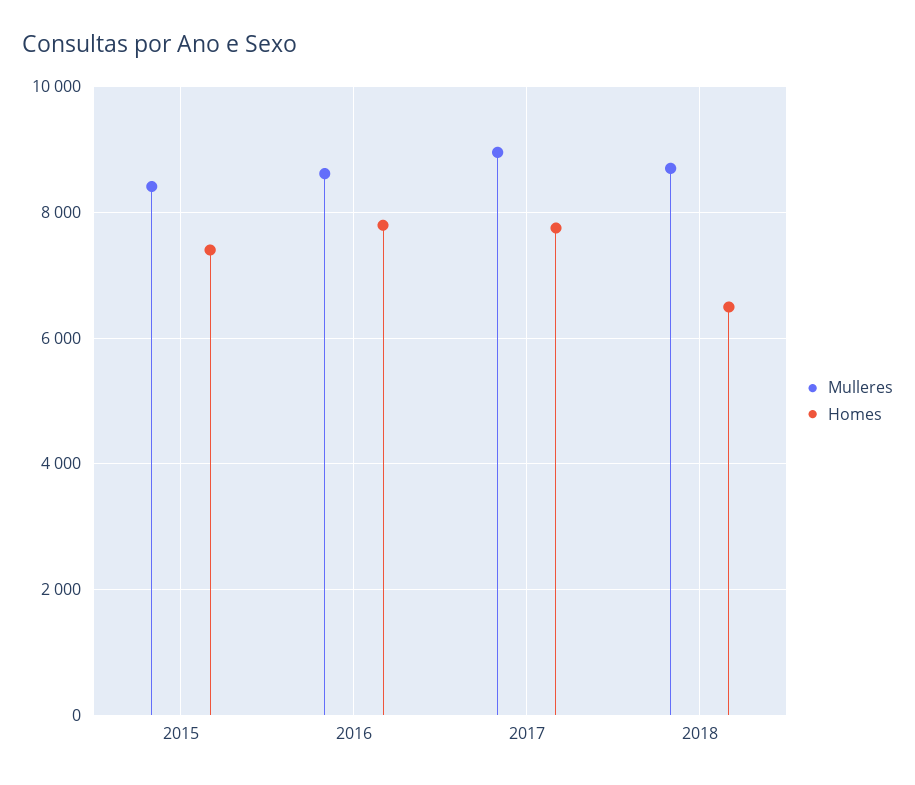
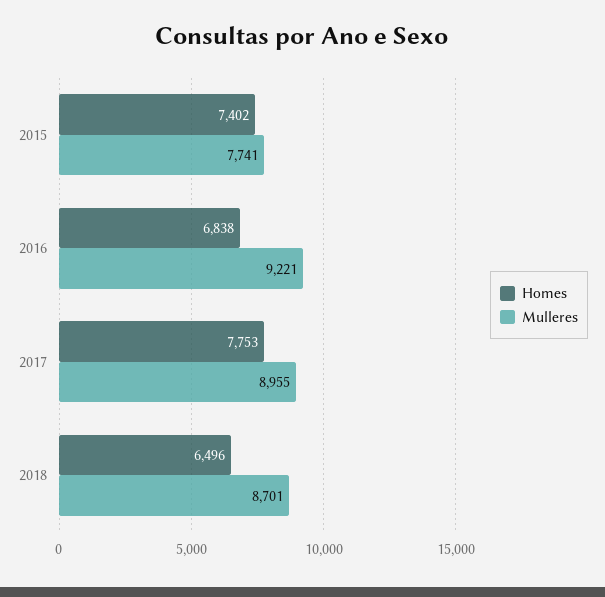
Mulleres, 2015: 8400 -> 7741
Mulleres, 2016: 8600 -> 9221
Homes, 2016: 7800 -> 6838

